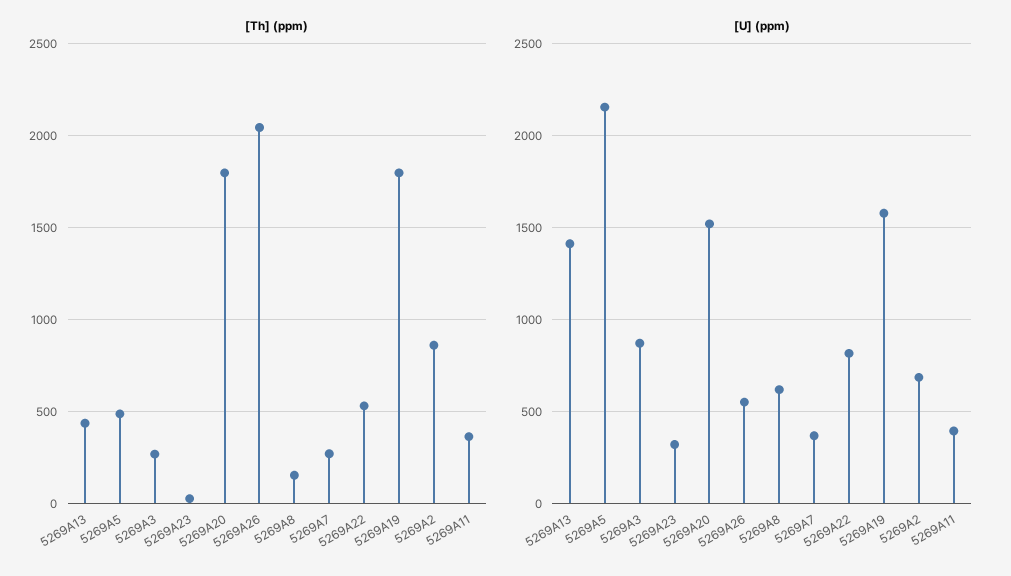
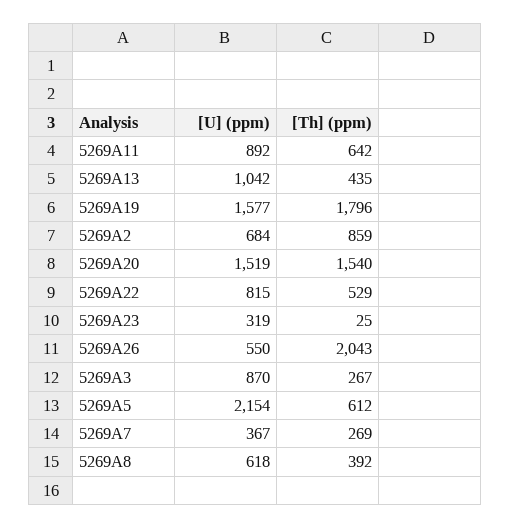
[Th] (ppm), 5269A5: 500 -> 612
[Th] (ppm), 5269A20: 1800 -> 1540
[Th] (ppm), 5269A8: 150 -> 392
[Th] (ppm), 5269A11: 350 -> 642
[U] (ppm), 5269A13: 1400 -> 1042
[U] (ppm), 5269A11: 400 -> 892

